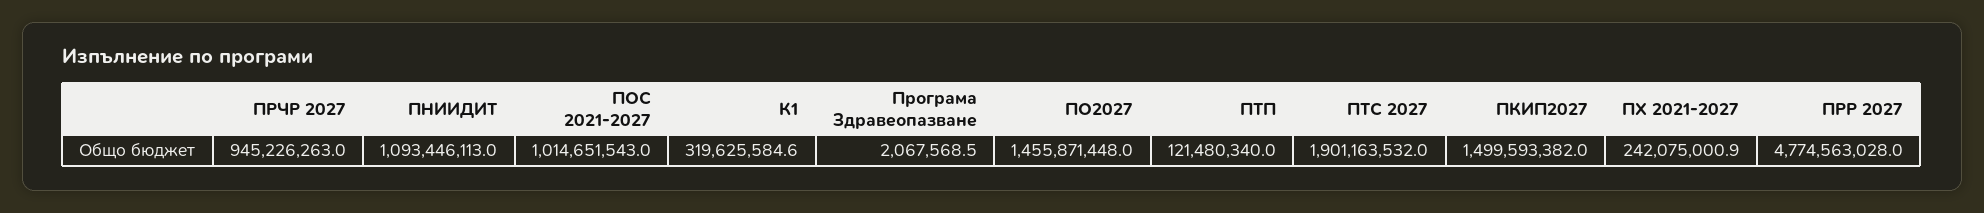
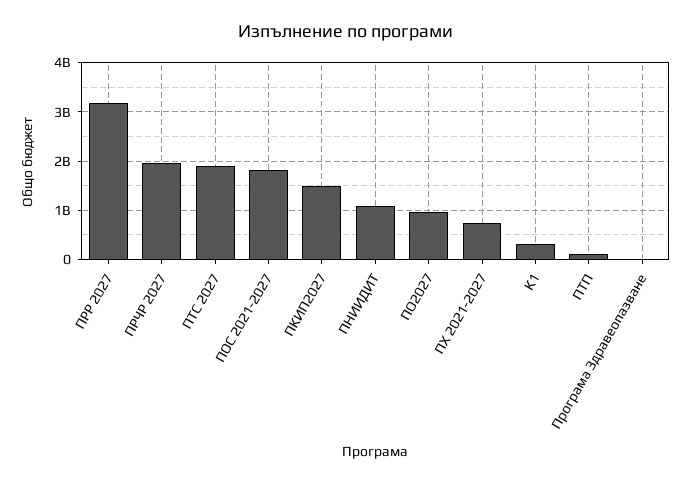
ПРЧР 2027: 945226263 -> 2000000000
ПОС 2021-2027: 1014651543 -> 1800000000
ПО2027: 1455871448 -> 1000000000
ПХ 2021-2027: 242075000.9 -> 800000000
ПРР 2027: 4774563028 -> 3200000000

